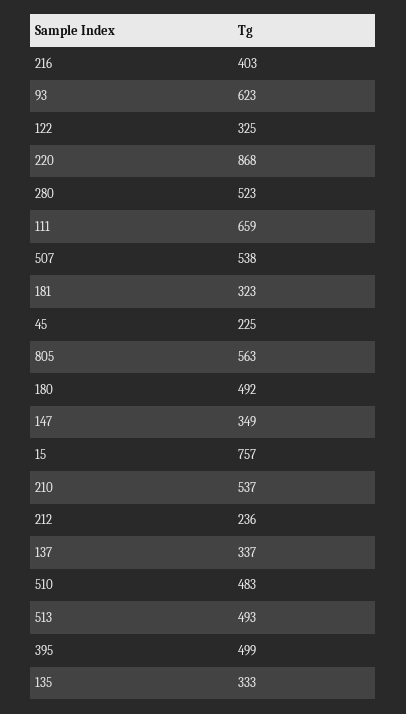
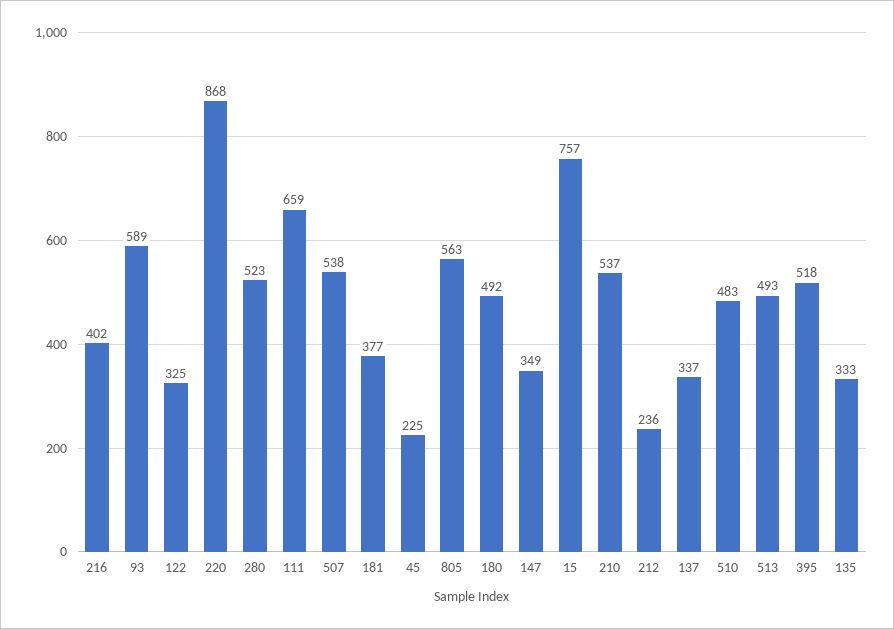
216: 403 -> 402
93: 623 -> 589
181: 323 -> 377
395: 499 -> 518

